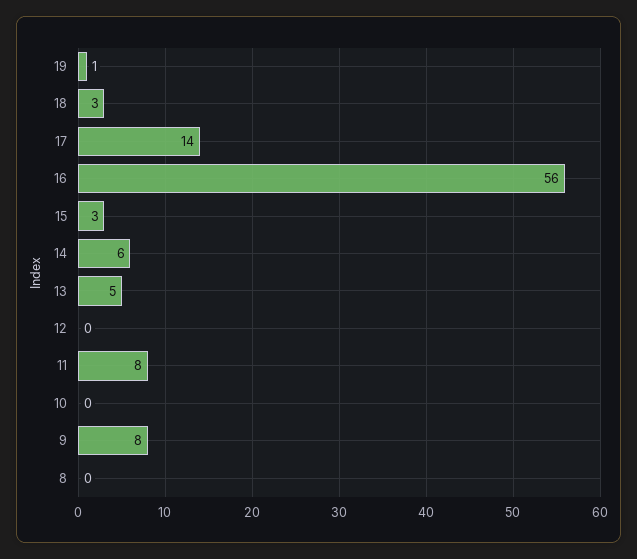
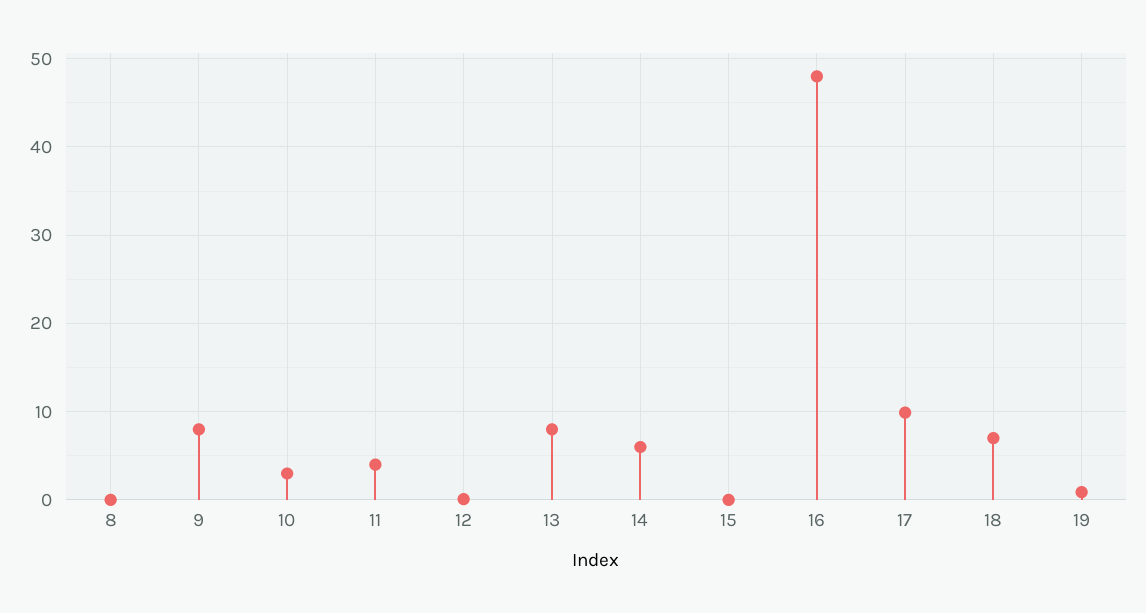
18: 3 -> 7
17: 14 -> 10
16: 56 -> 48
15: 3 -> 0
13: 5 -> 8
11: 8 -> 4
10: 0 -> 3

